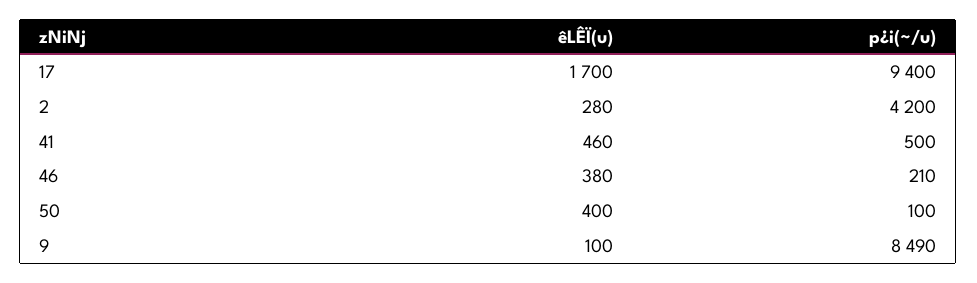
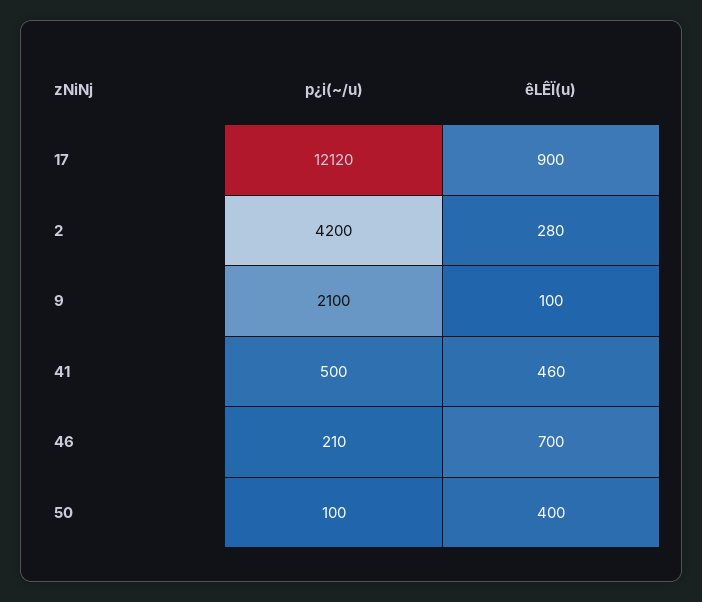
êLÊÏ(u), 17: 1700 -> 900
p¿i(~/u), 17: 9400 -> 12120
êLÊÏ(u), 46: 380 -> 700
p¿i(~/u), 9: 8490 -> 2100

